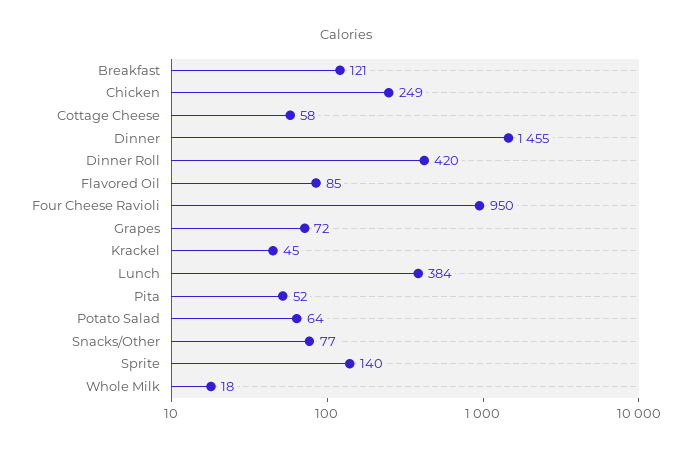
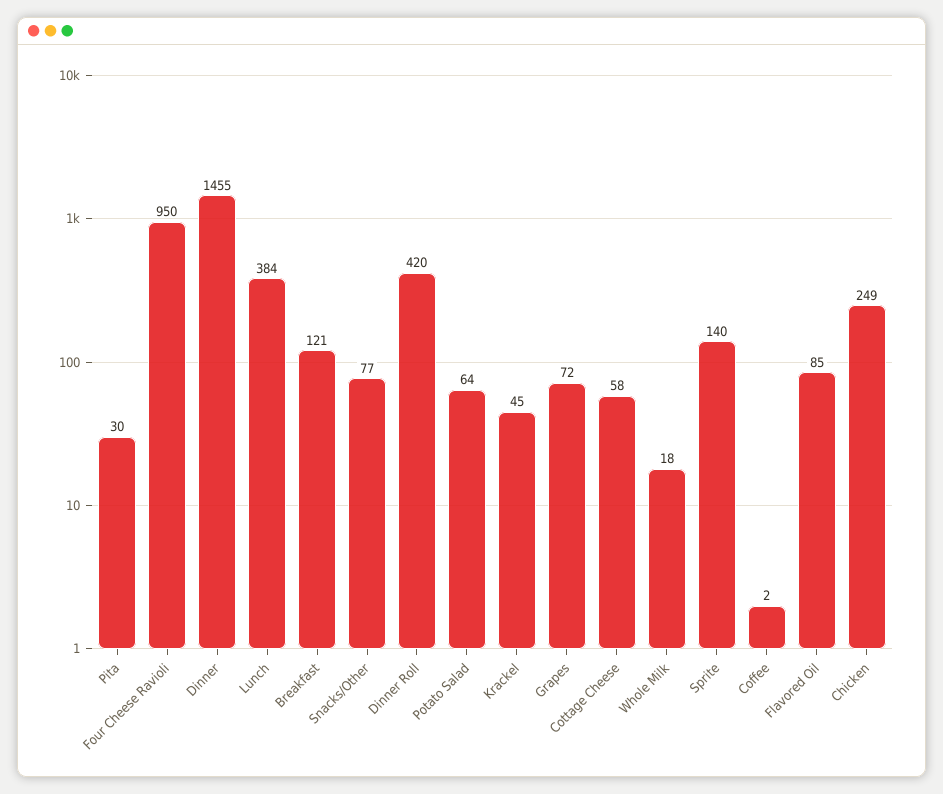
Pita: 52 -> 30
Coffee: none -> 2

